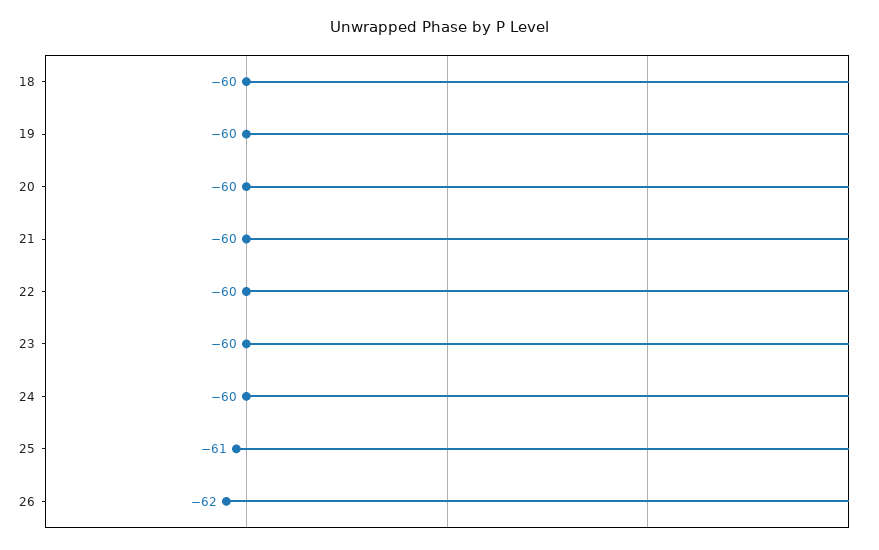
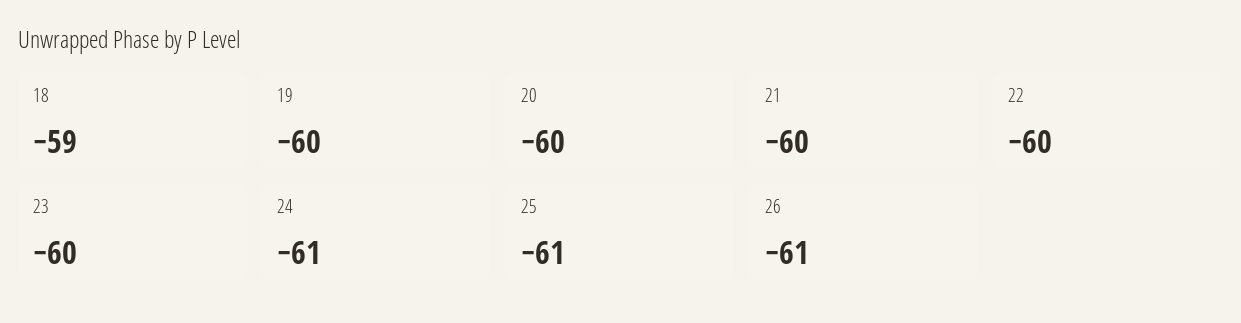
18: -60 -> -59
24: -60 -> -61
26: -62 -> -61

